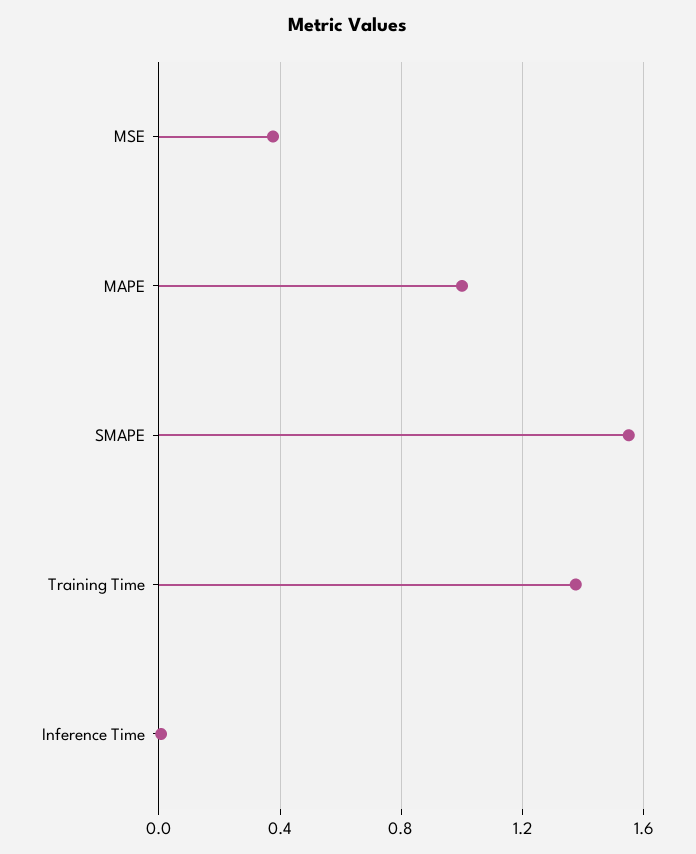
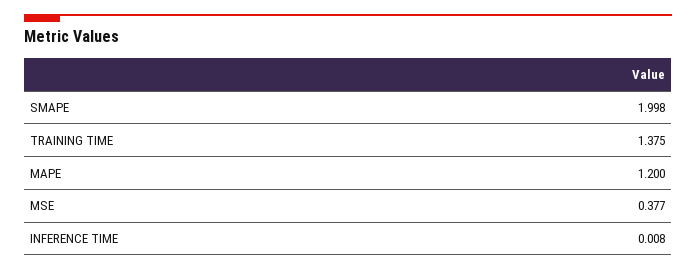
MAPE: 1 -> 1.2
SMAPE: 1.55 -> 1.998

